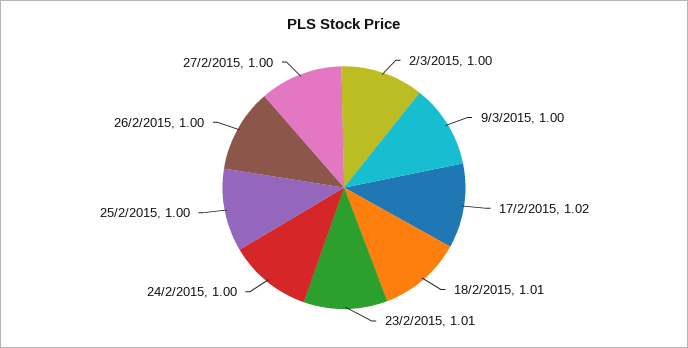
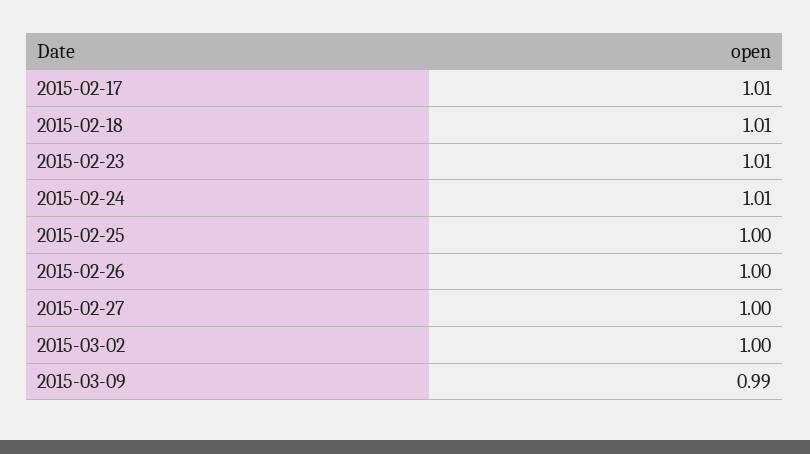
9/3/2015: 1 -> 0.99
17/2/2015: 1.02 -> 1.01
24/2/2015: 1 -> 1.01

